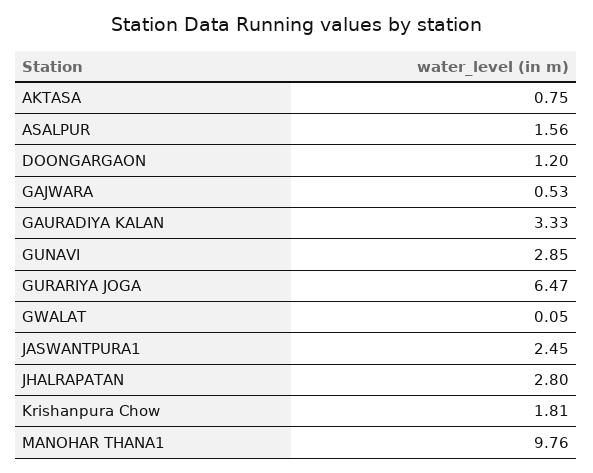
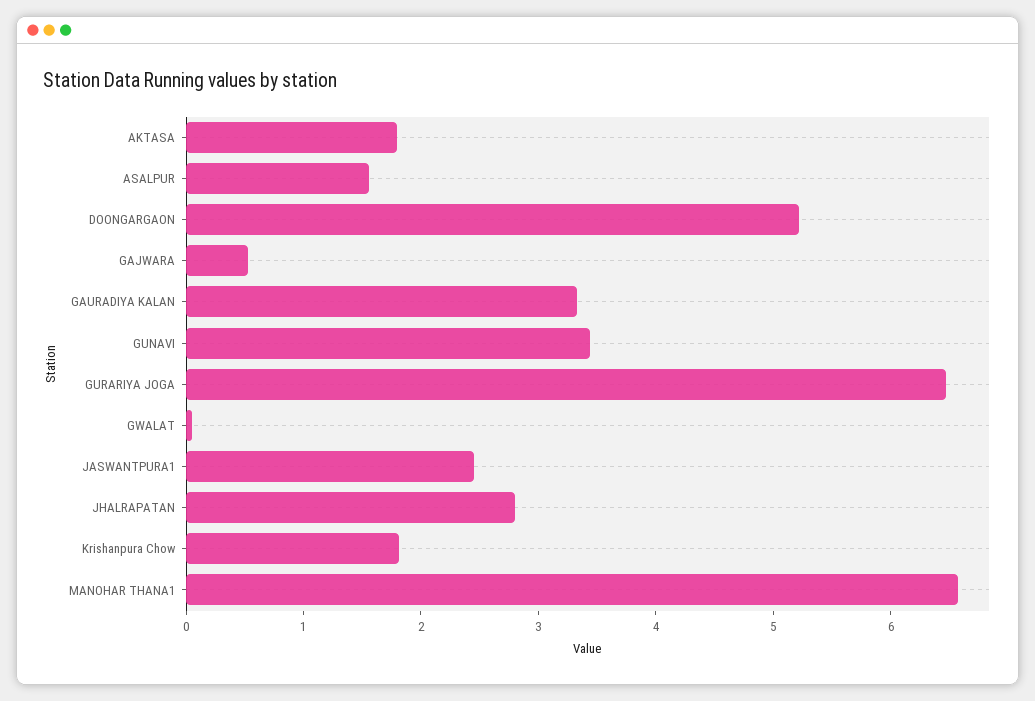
AKTASA: 0.75 -> 1.8
DOONGARGAON: 1.2 -> 5.2
GUNAVI: 2.85 -> 3.4
MANOHAR THANA1: 9.76 -> 6.6

